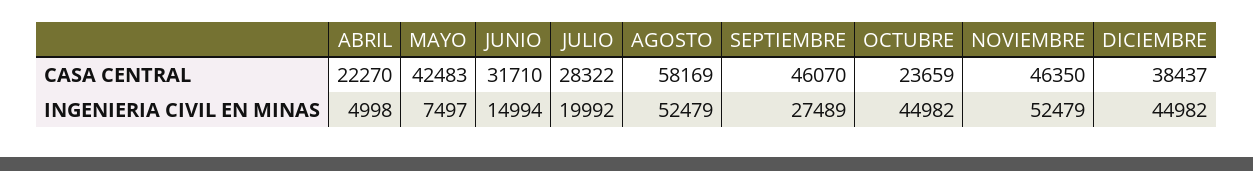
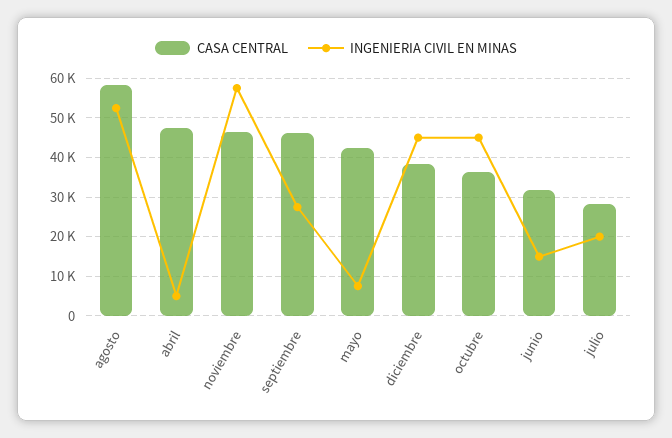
CASA CENTRAL, ABRIL: 22270 -> 48000
CASA CENTRAL, OCTUBRE: 23659 -> 36000
INGENIERIA CIVIL EN MINAS, NOVIEMBRE: 52479 -> 58000

